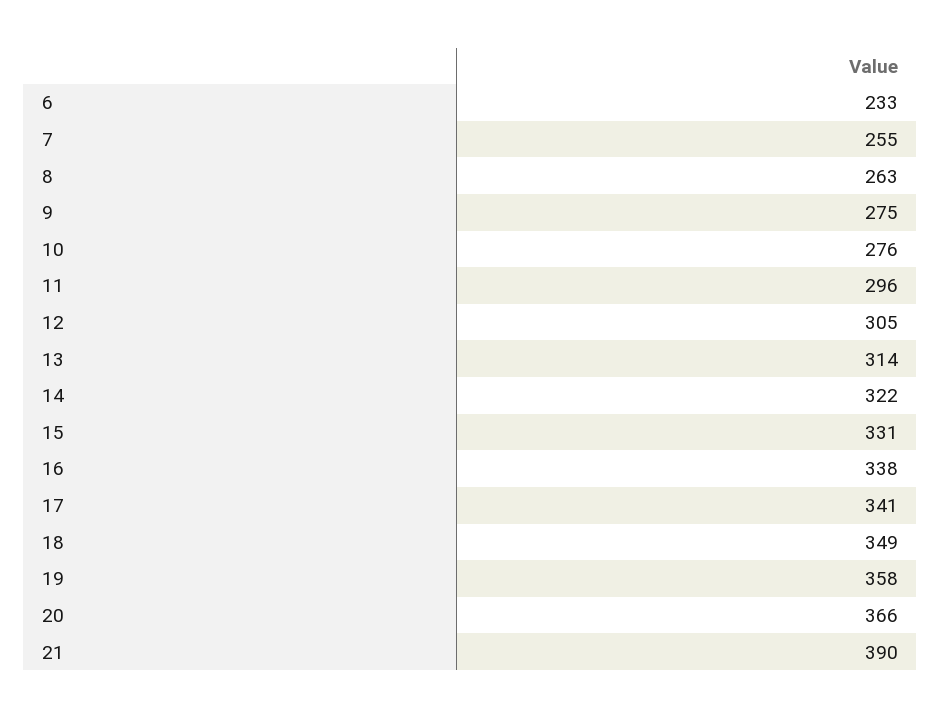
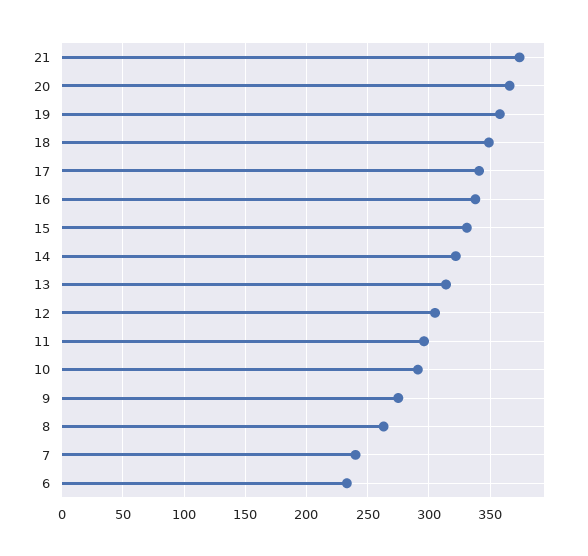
7: 255 -> 240
10: 276 -> 290
21: 390 -> 375

